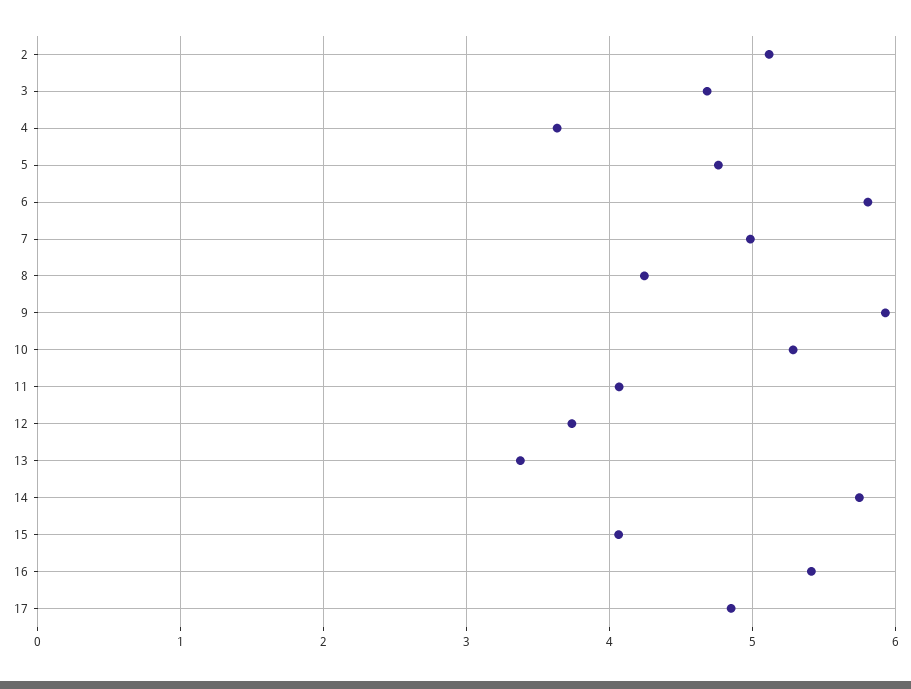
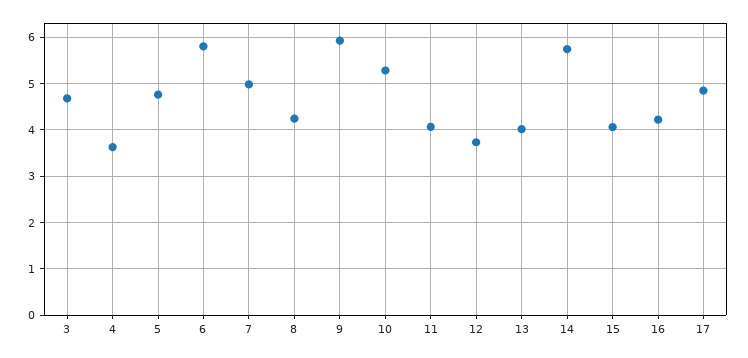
2: 5.1 -> none
13: 3.4 -> 4
16: 5.4 -> 4.2

